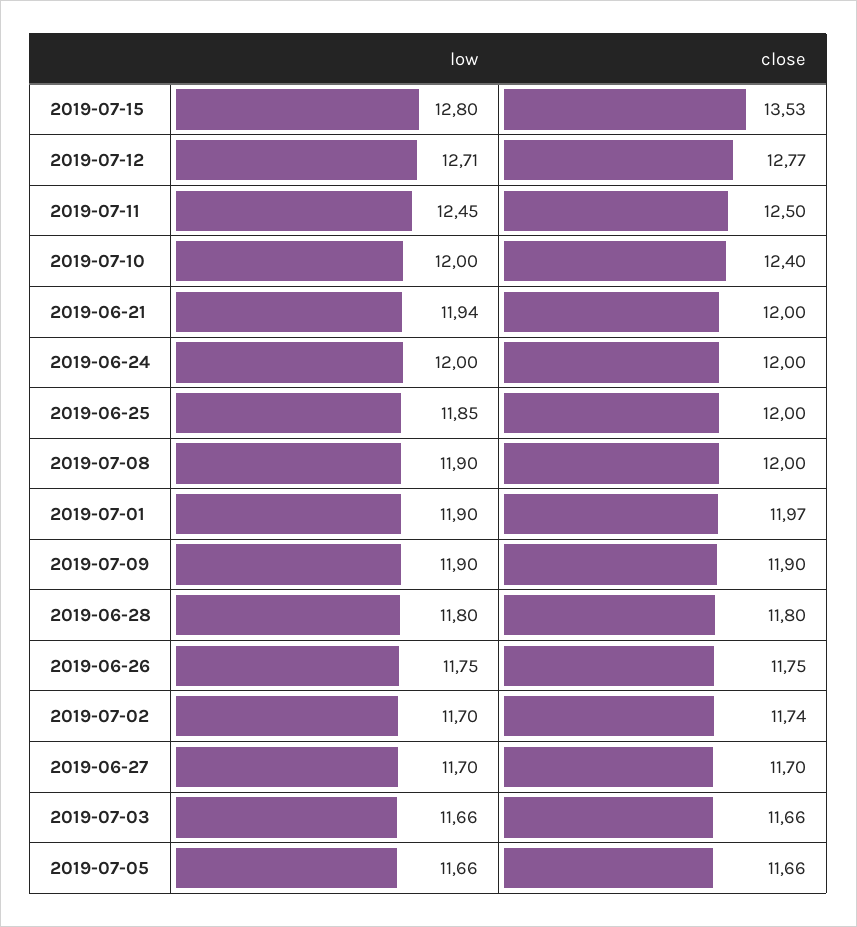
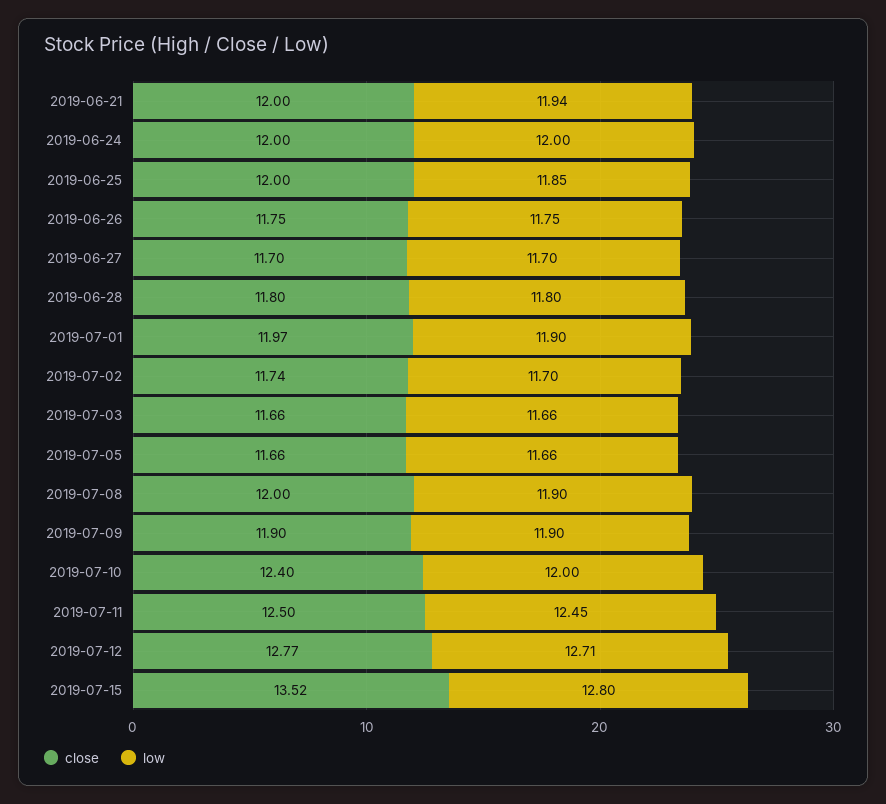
close, 2019-07-15: 13.53 -> 13.52

